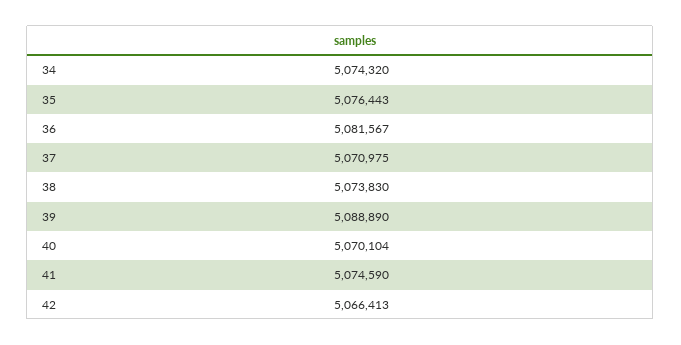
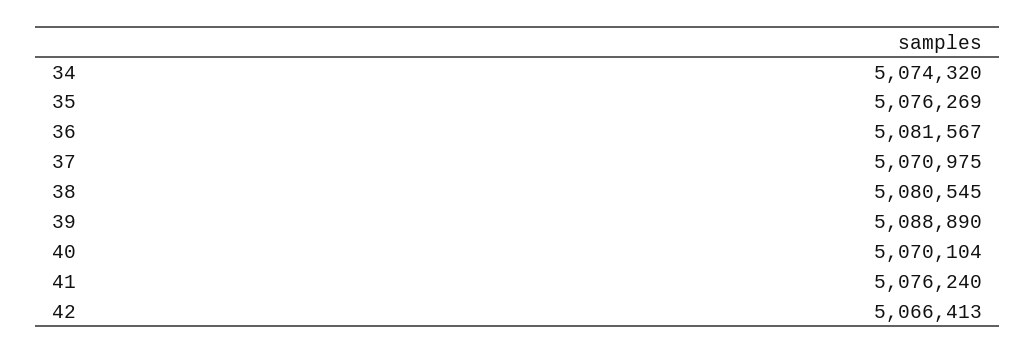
35: 5076443 -> 5076269
38: 5073830 -> 5080545
41: 5074590 -> 5076240

